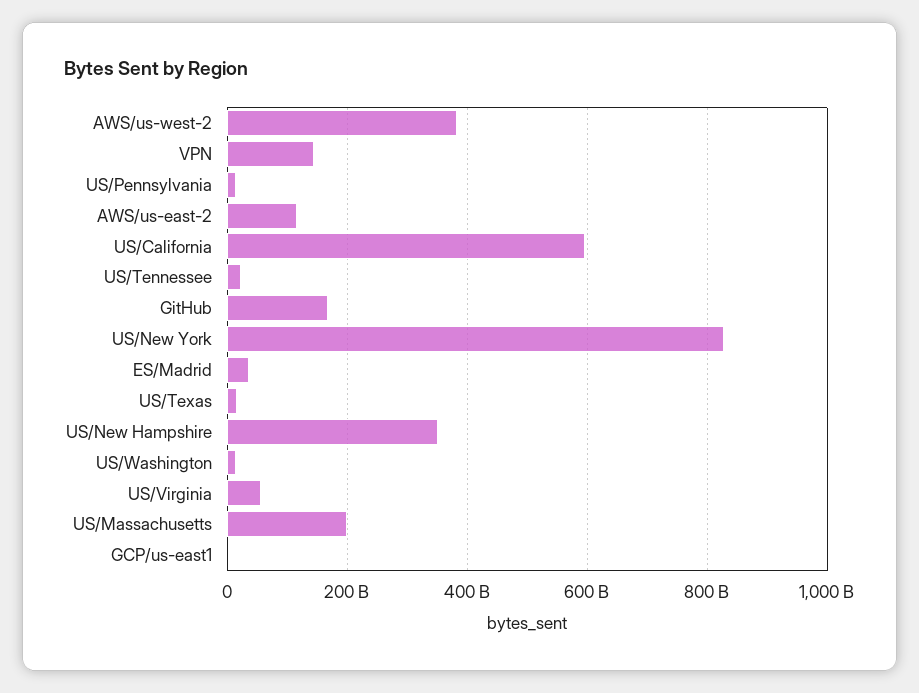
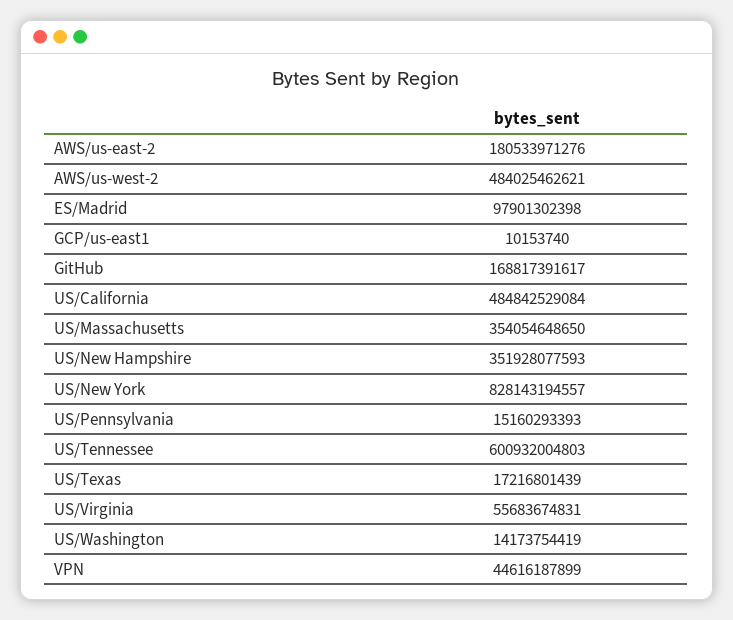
AWS/us-west-2: 380000000000 -> 484025462621
VPN: 140000000000 -> 44616187899
AWS/us-east-2: 120000000000 -> 180533971276
US/California: 600000000000 -> 484842529084
US/Tennessee: 20000000000 -> 600932004803
ES/Madrid: 40000000000 -> 97901302398
US/Massachusetts: 200000000000 -> 354054648650

